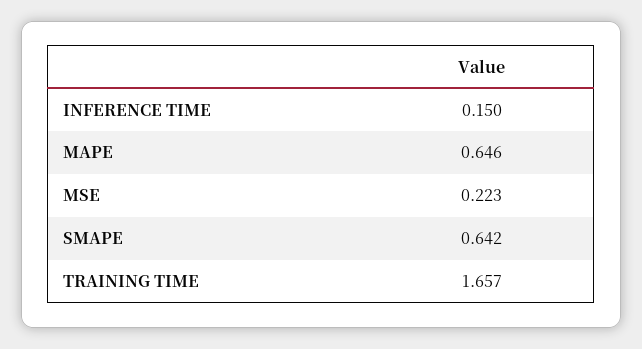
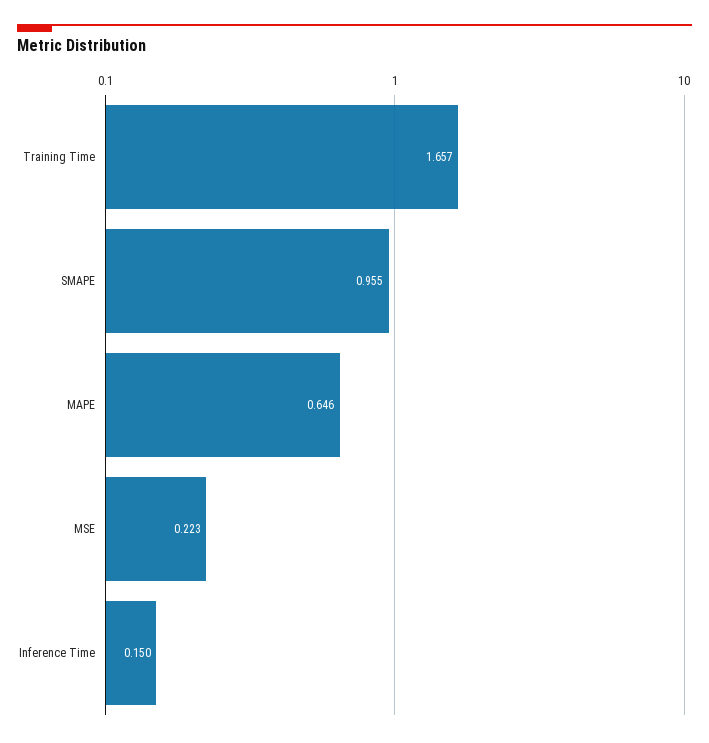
SMAPE: 0.642 -> 0.955

